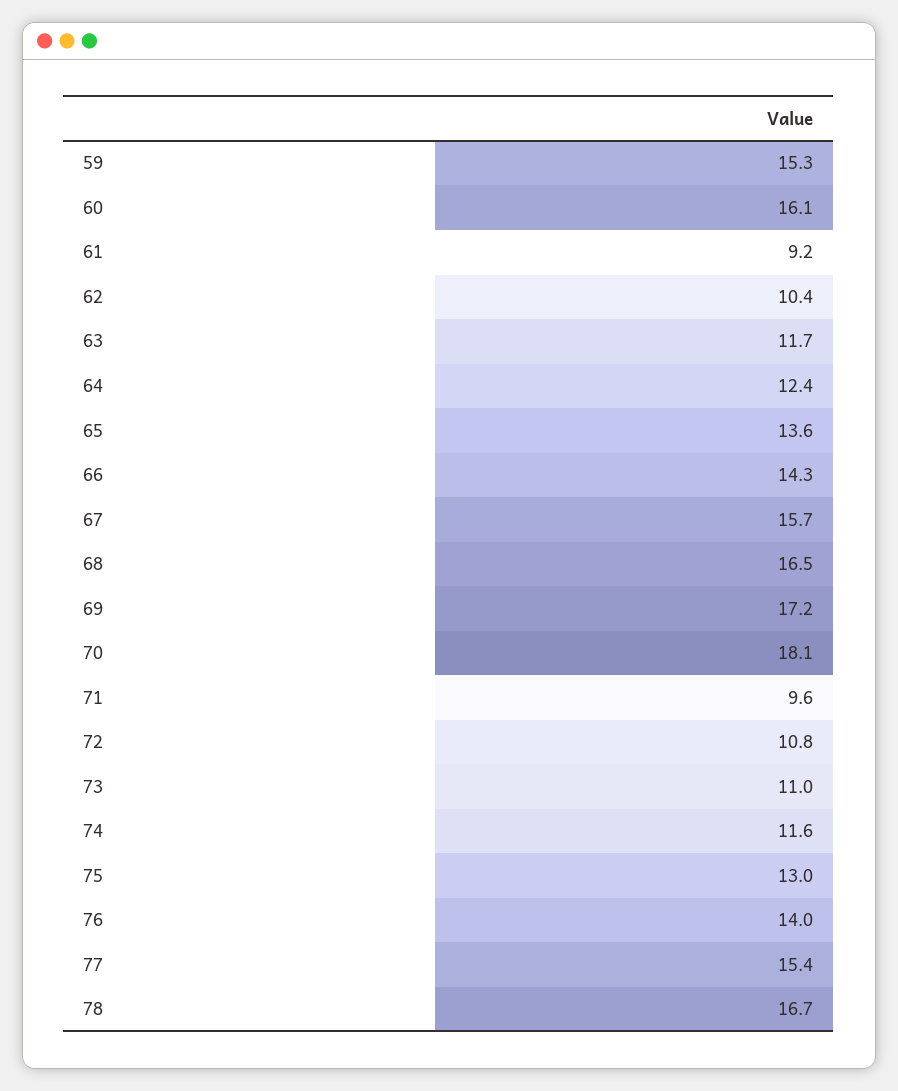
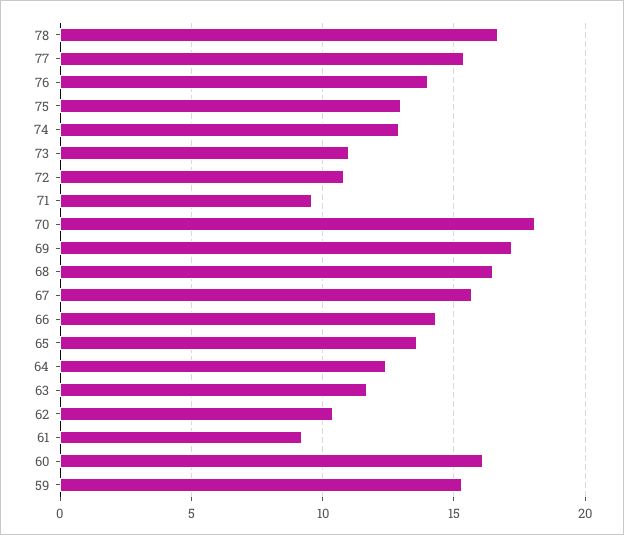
74: 11.6 -> 13

